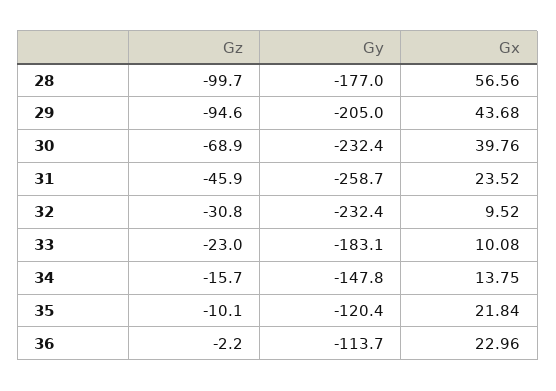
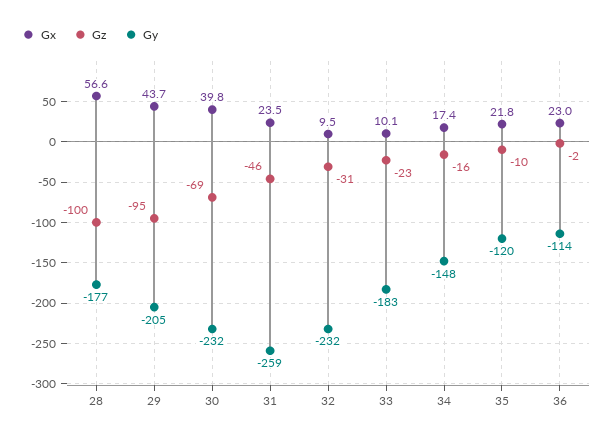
Gx, 34: 13.75 -> 17.4

